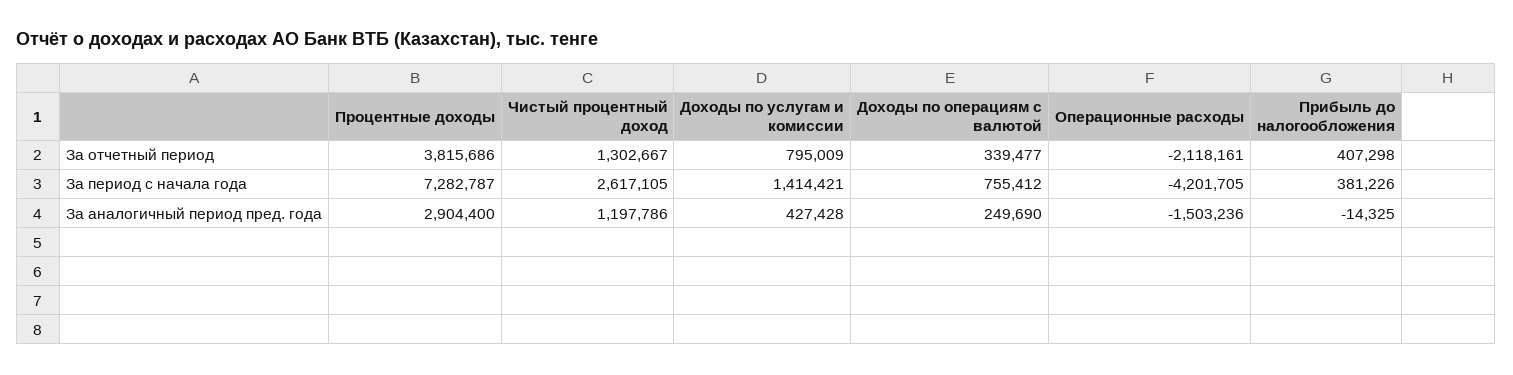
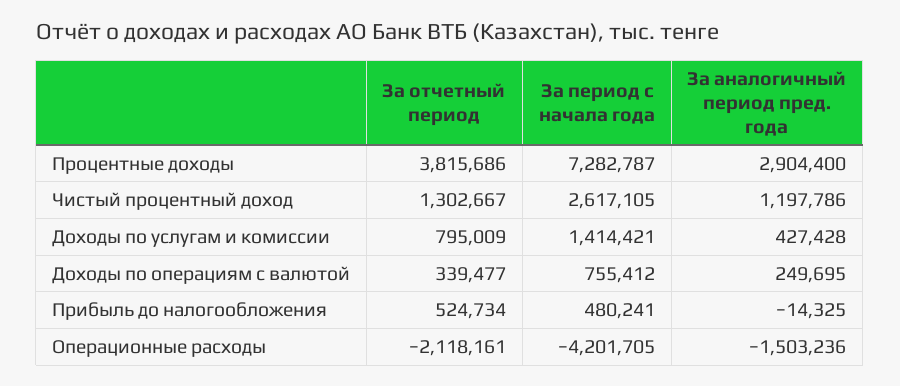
Прибыль до налогообложения, За отчетный период: 407298 -> 524734
Прибыль до налогообложения, За период с начала года: 381226 -> 480241
Доходы по операциям с валютой, За аналогичный период пред. года: 249690 -> 249695

